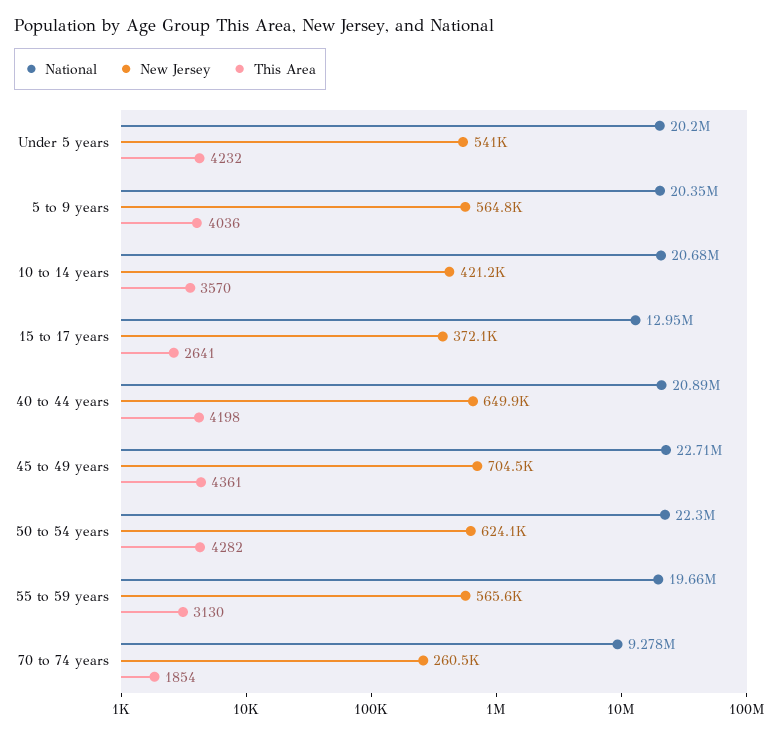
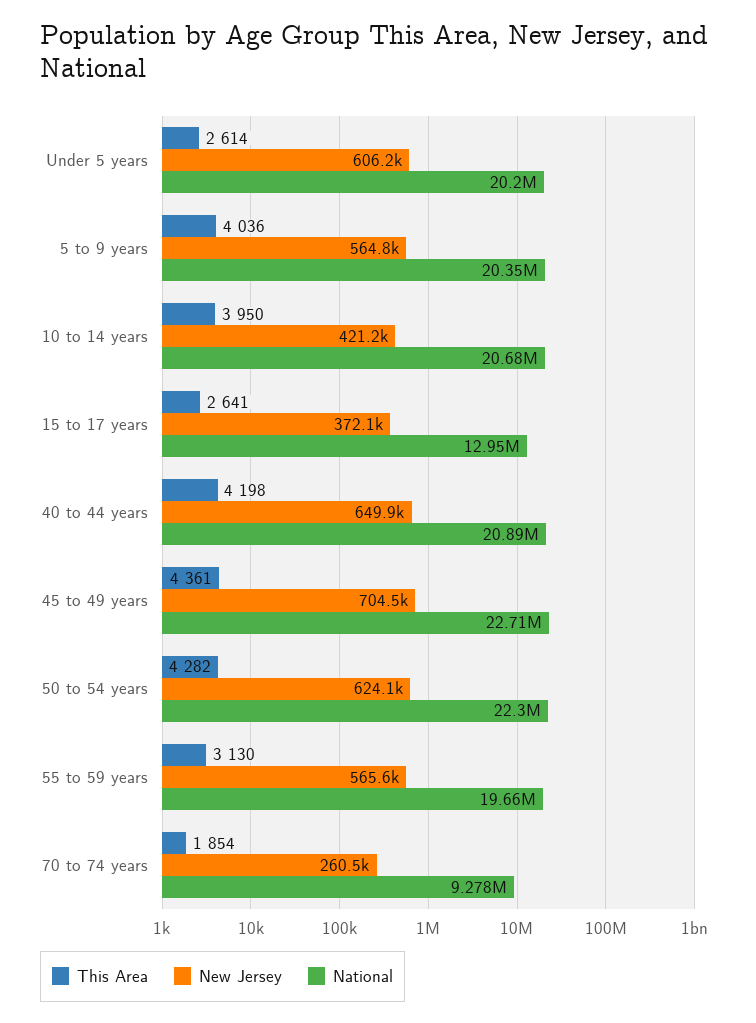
New Jersey, Under 5 years: 541000 -> 606200
This Area, Under 5 years: 4232 -> 2614
This Area, 10 to 14 years: 3570 -> 3950

